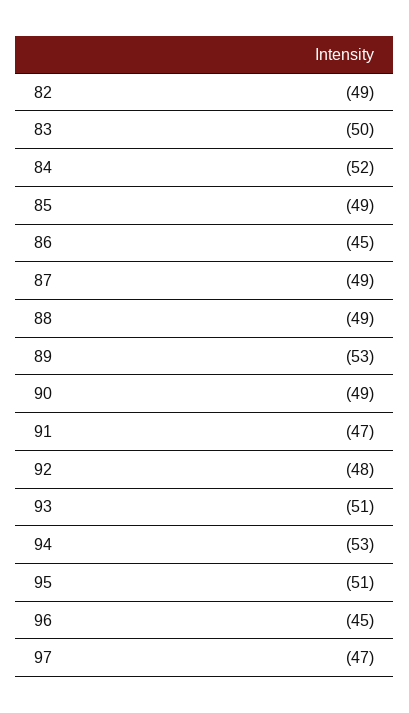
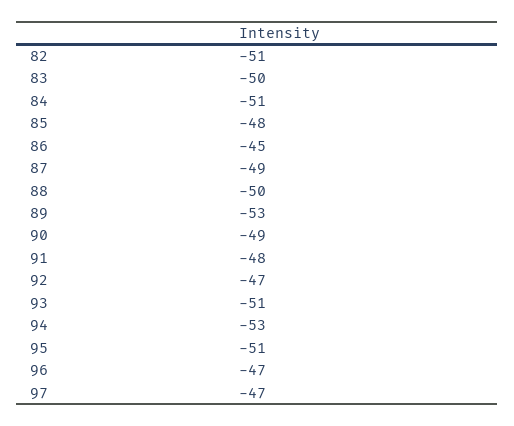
82: -49 -> -51
84: -52 -> -51
85: -49 -> -48
88: -49 -> -50
91: -47 -> -48
92: -48 -> -47
96: -45 -> -47

